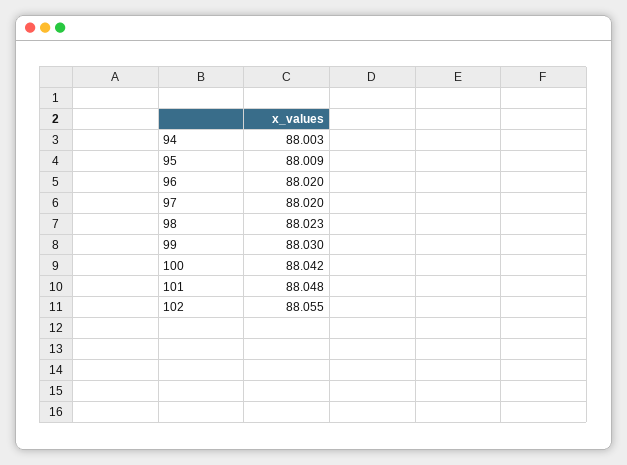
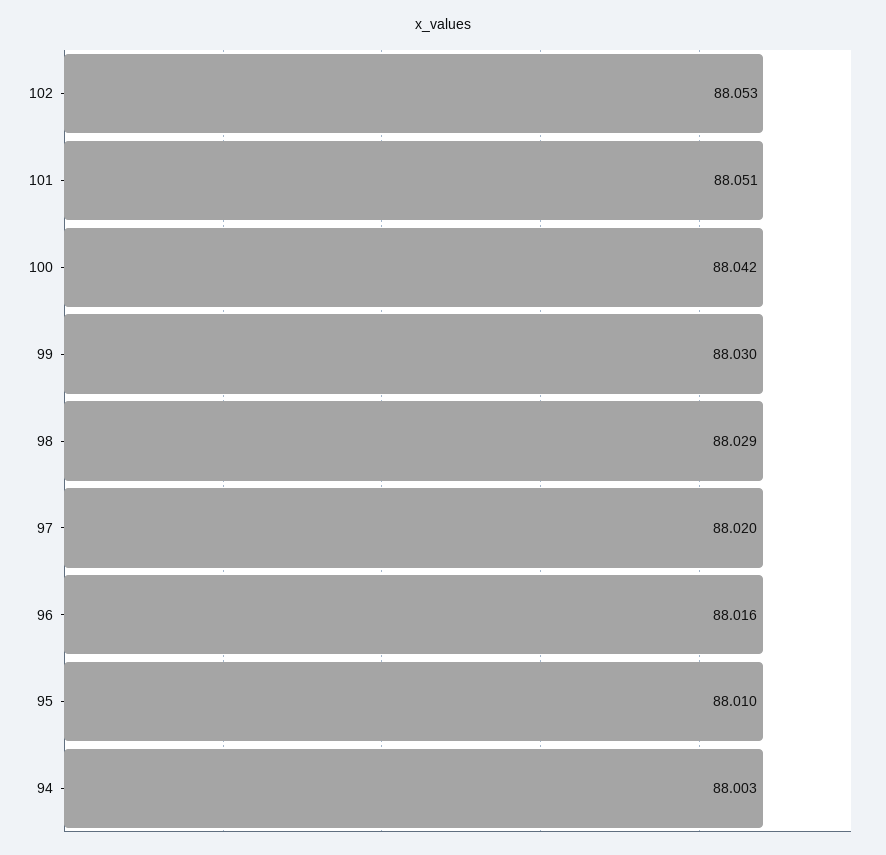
95: 88.009 -> 88.01
96: 88.02 -> 88.016
98: 88.023 -> 88.029
101: 88.048 -> 88.051
102: 88.055 -> 88.053

